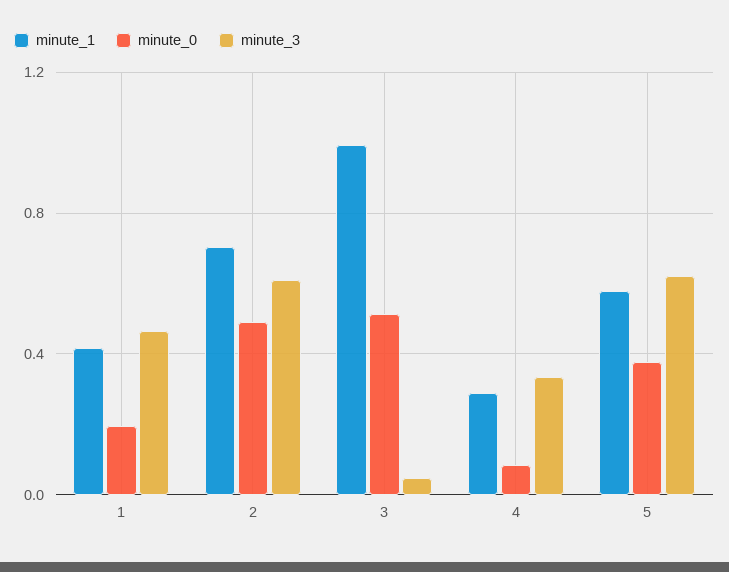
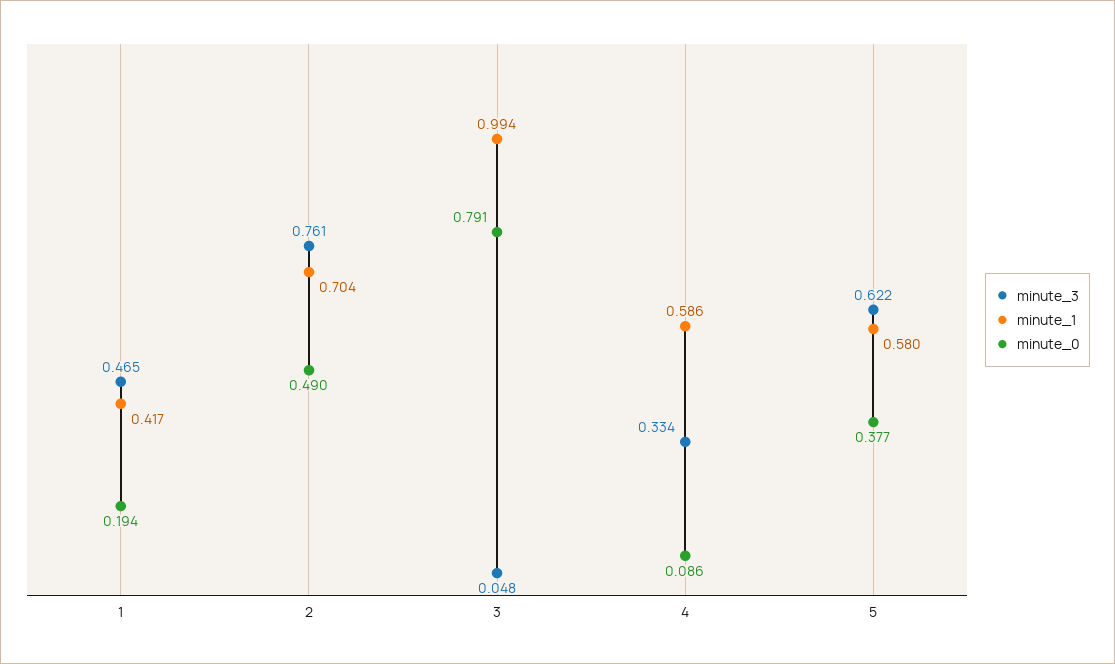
minute_3, 2: 0.6 -> 0.761
minute_0, 3: 0.5 -> 0.791
minute_1, 4: 0.3 -> 0.586

